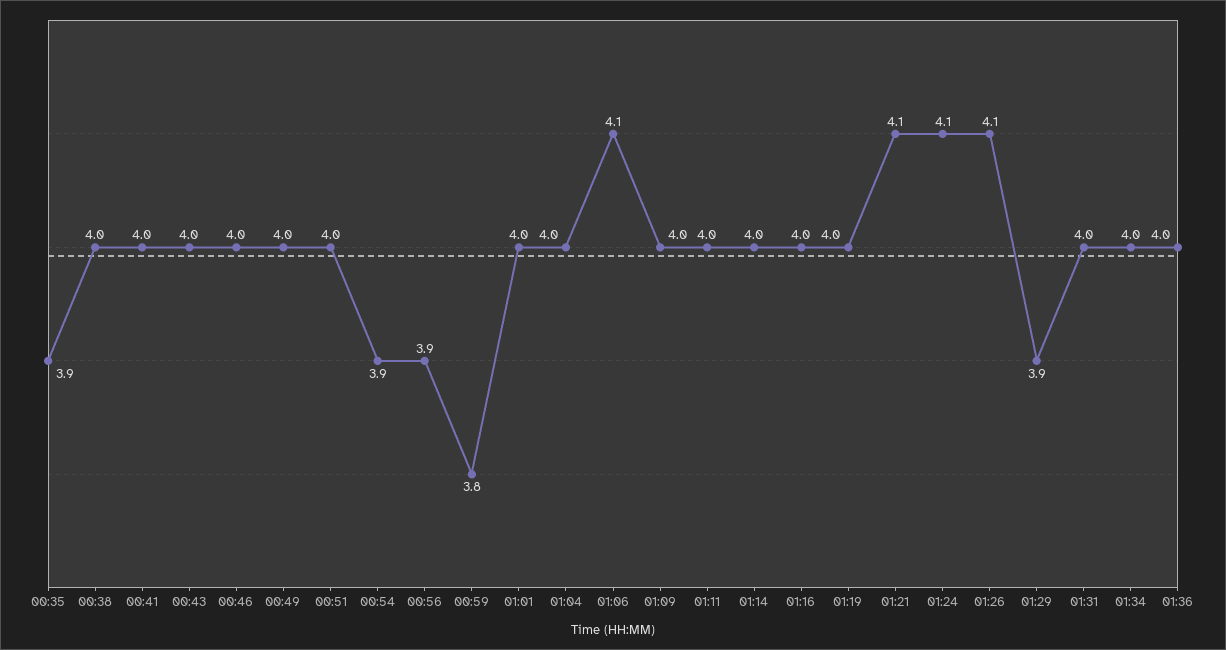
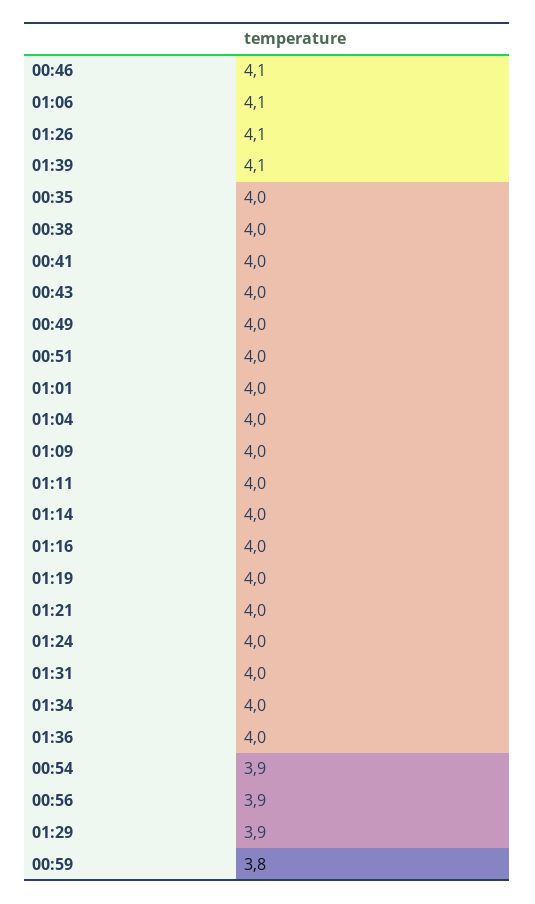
00:35: 3.9 -> 4
00:46: 4 -> 4.1
01:21: 4.1 -> 4
01:24: 4.1 -> 4
01:39: none -> 4.1

